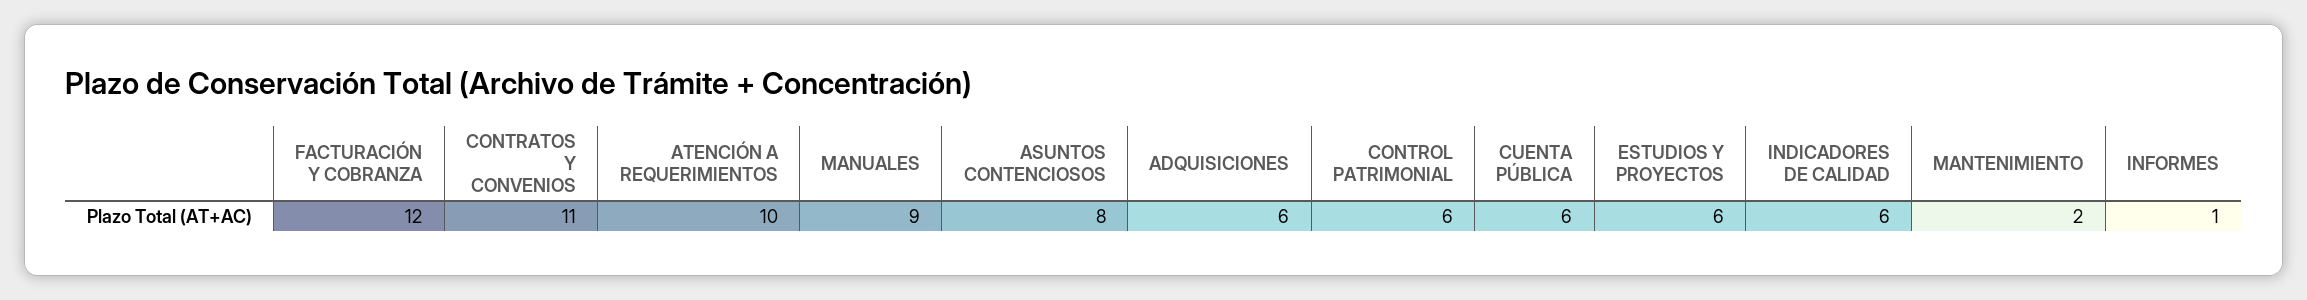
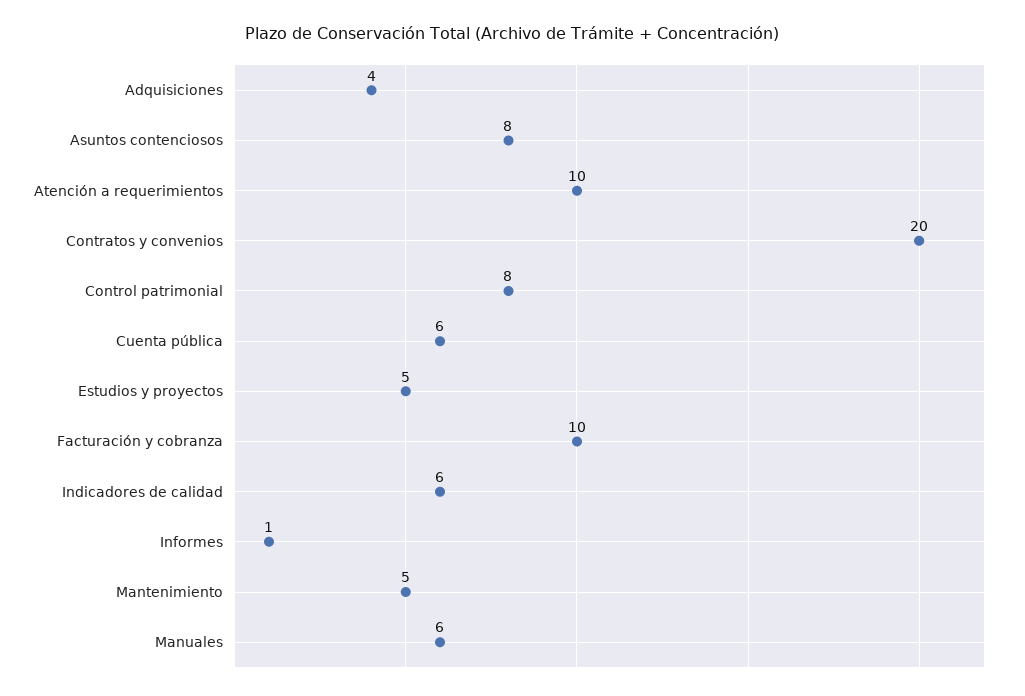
FACTURACIÓN Y COBRANZA: 12 -> 10
CONTRATOS Y CONVENIOS: 11 -> 20
MANUALES: 9 -> 6
ADQUISICIONES: 6 -> 4
CONTROL PATRIMONIAL: 6 -> 8
ESTUDIOS Y PROYECTOS: 6 -> 5
MANTENIMIENTO: 2 -> 5

